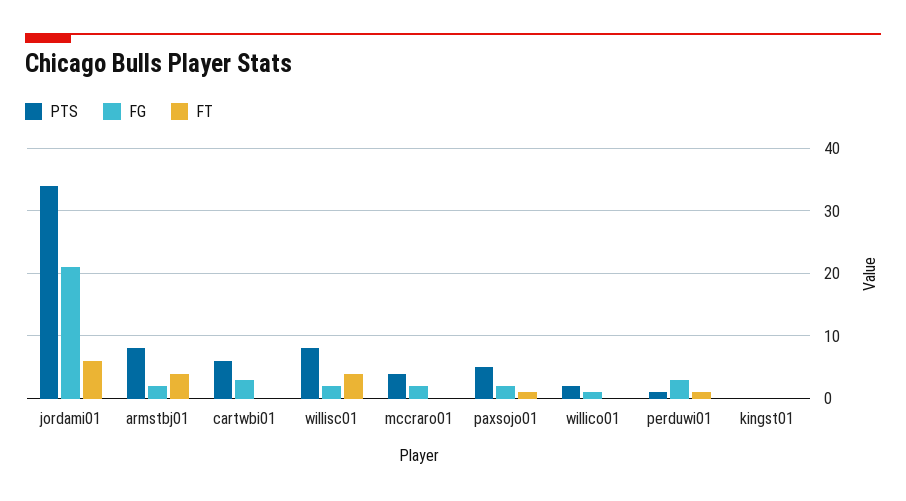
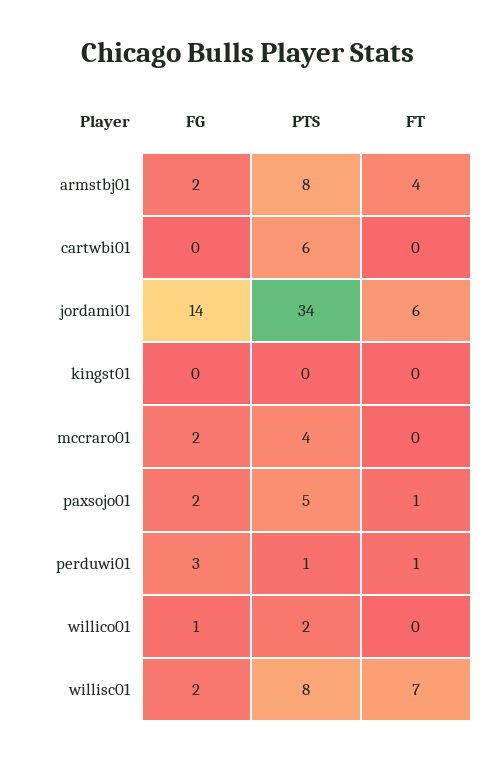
FG, jordami01: 21 -> 14
FG, cartwbi01: 3 -> 0
FT, willisc01: 4 -> 7

